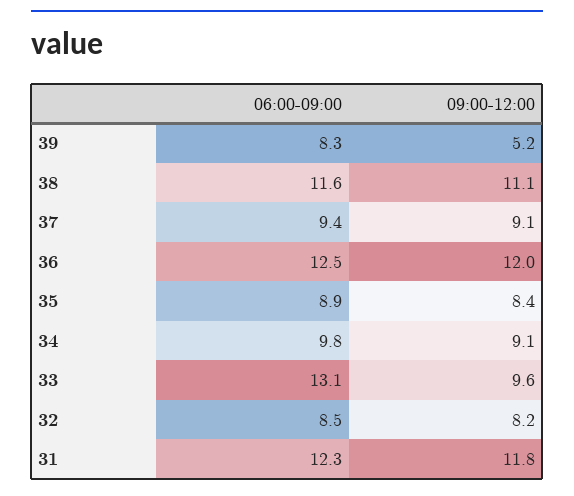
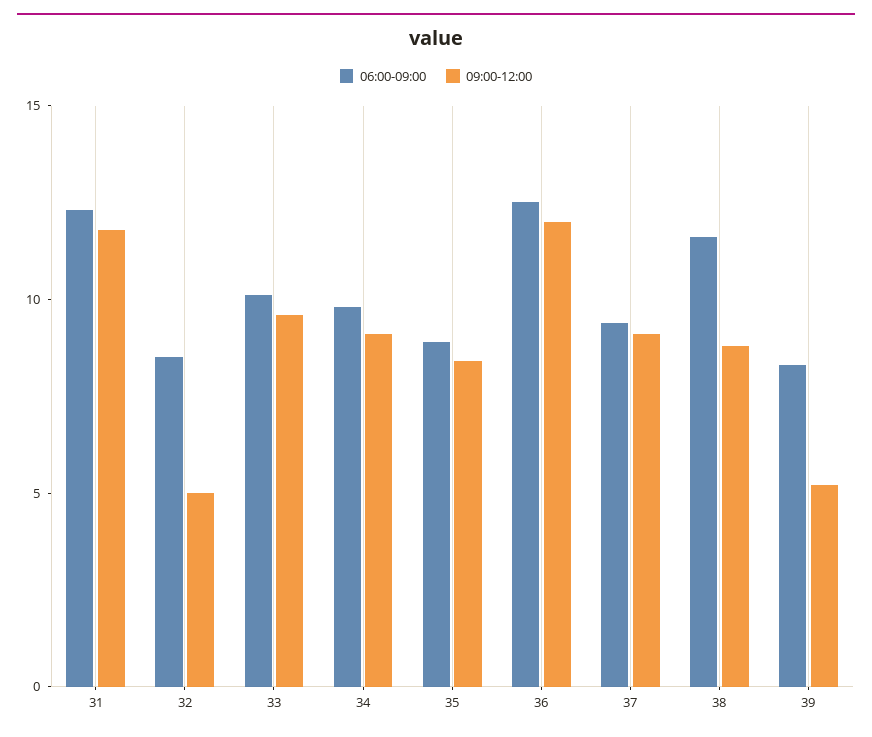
09:00-12:00, 38: 11.1 -> 9
06:00-09:00, 33: 13.1 -> 10
09:00-12:00, 32: 8.2 -> 5

